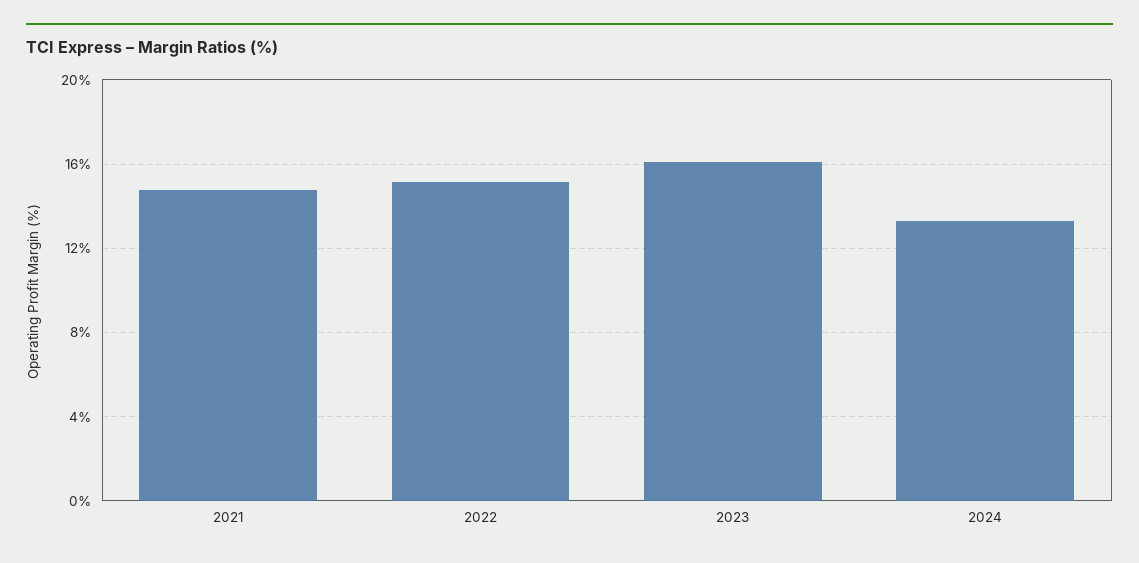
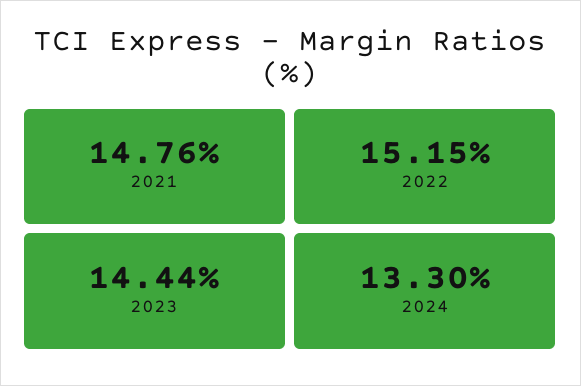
2023: 16 -> 14.44

